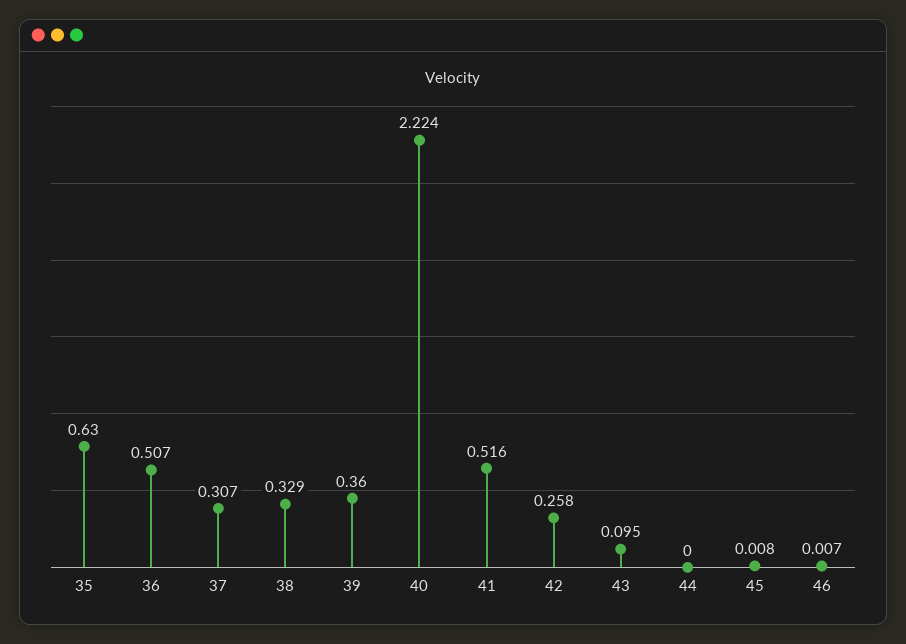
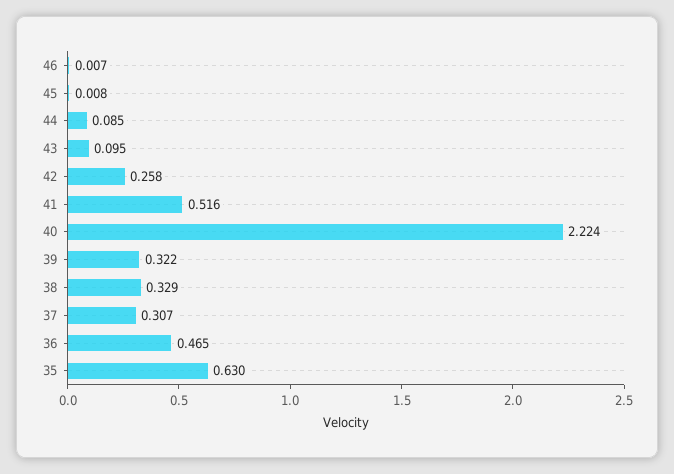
36: 0.507 -> 0.465
39: 0.36 -> 0.322
44: 0 -> 0.085

